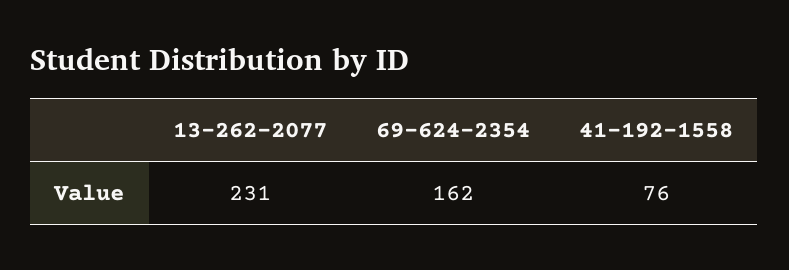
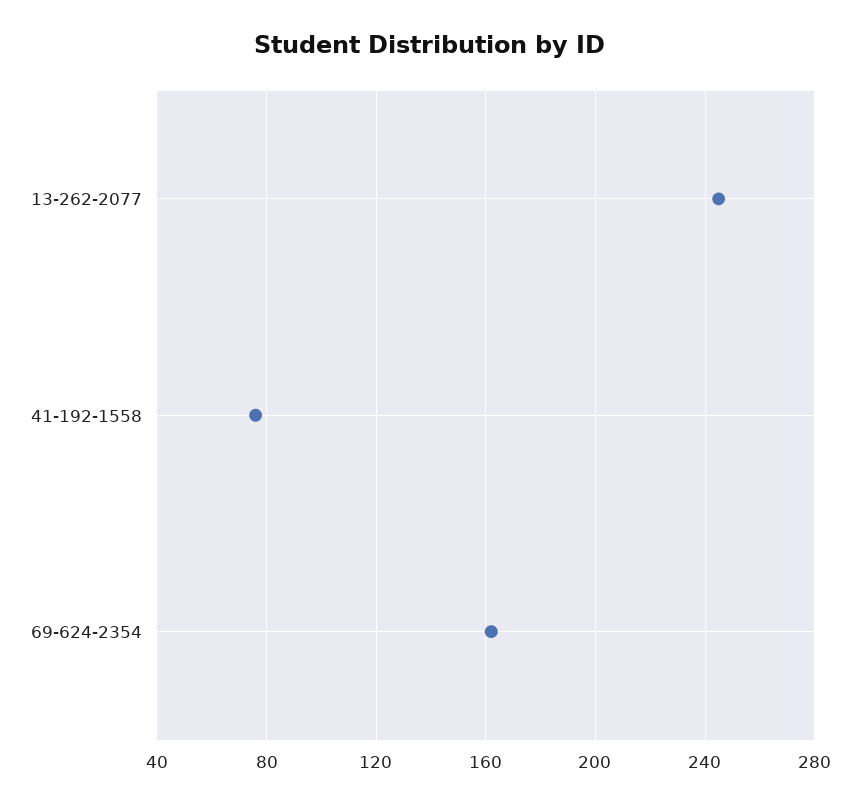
13-262-2077: 231 -> 245

